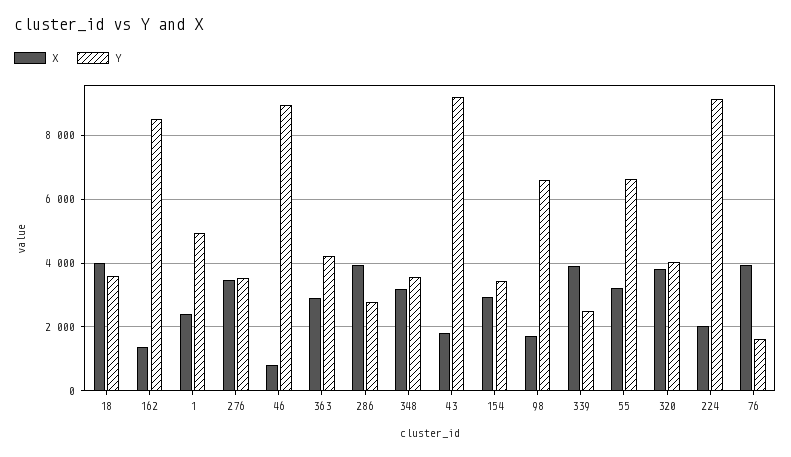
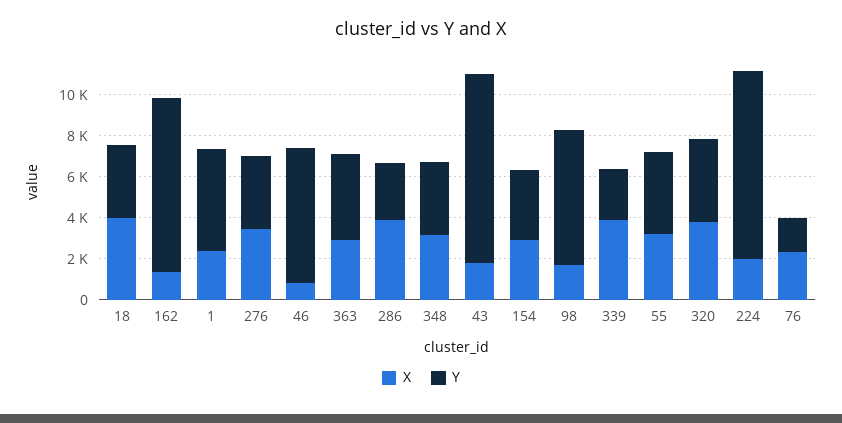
Y, 46: 9000 -> 6500
Y, 55: 6600 -> 4000
X, 76: 4000 -> 2500

